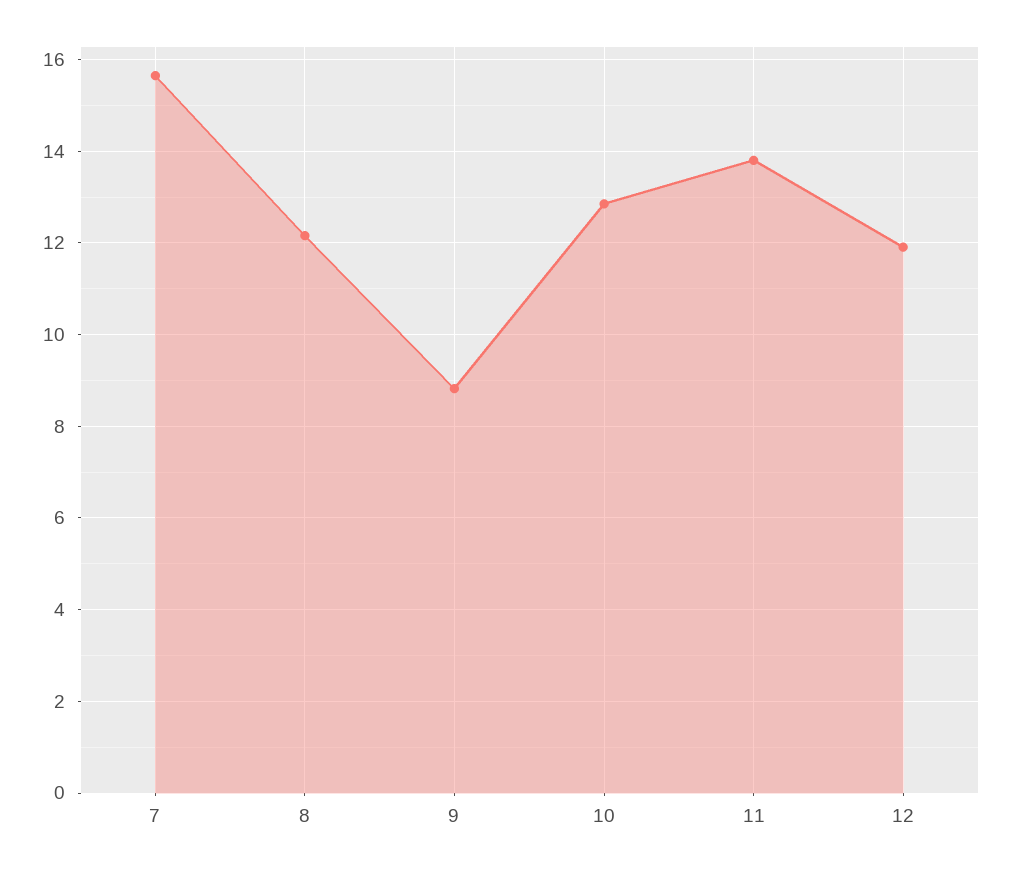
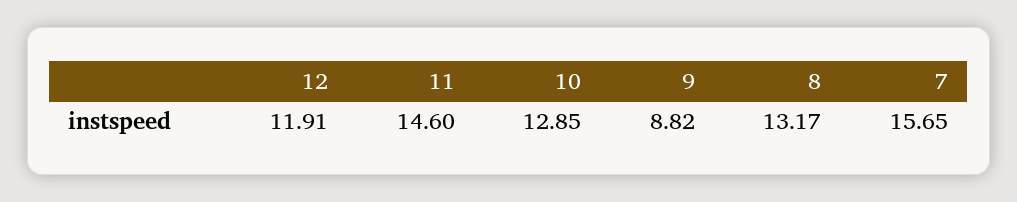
8: 12.2 -> 13.17
11: 13.8 -> 14.6

